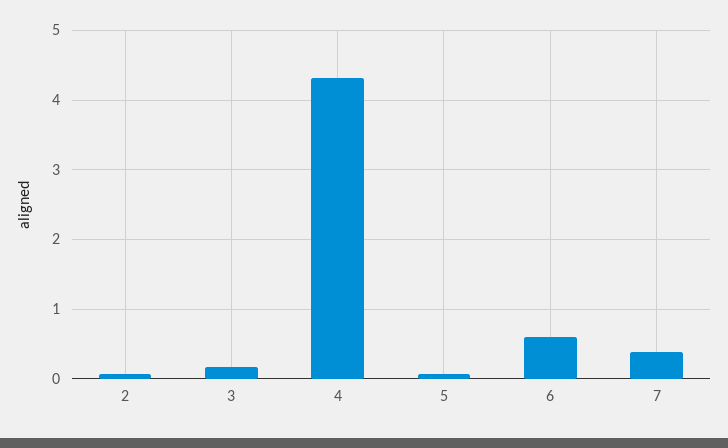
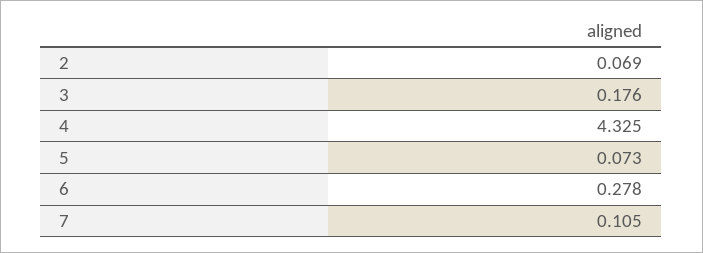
6: 0.6 -> 0.278
7: 0.4 -> 0.105

